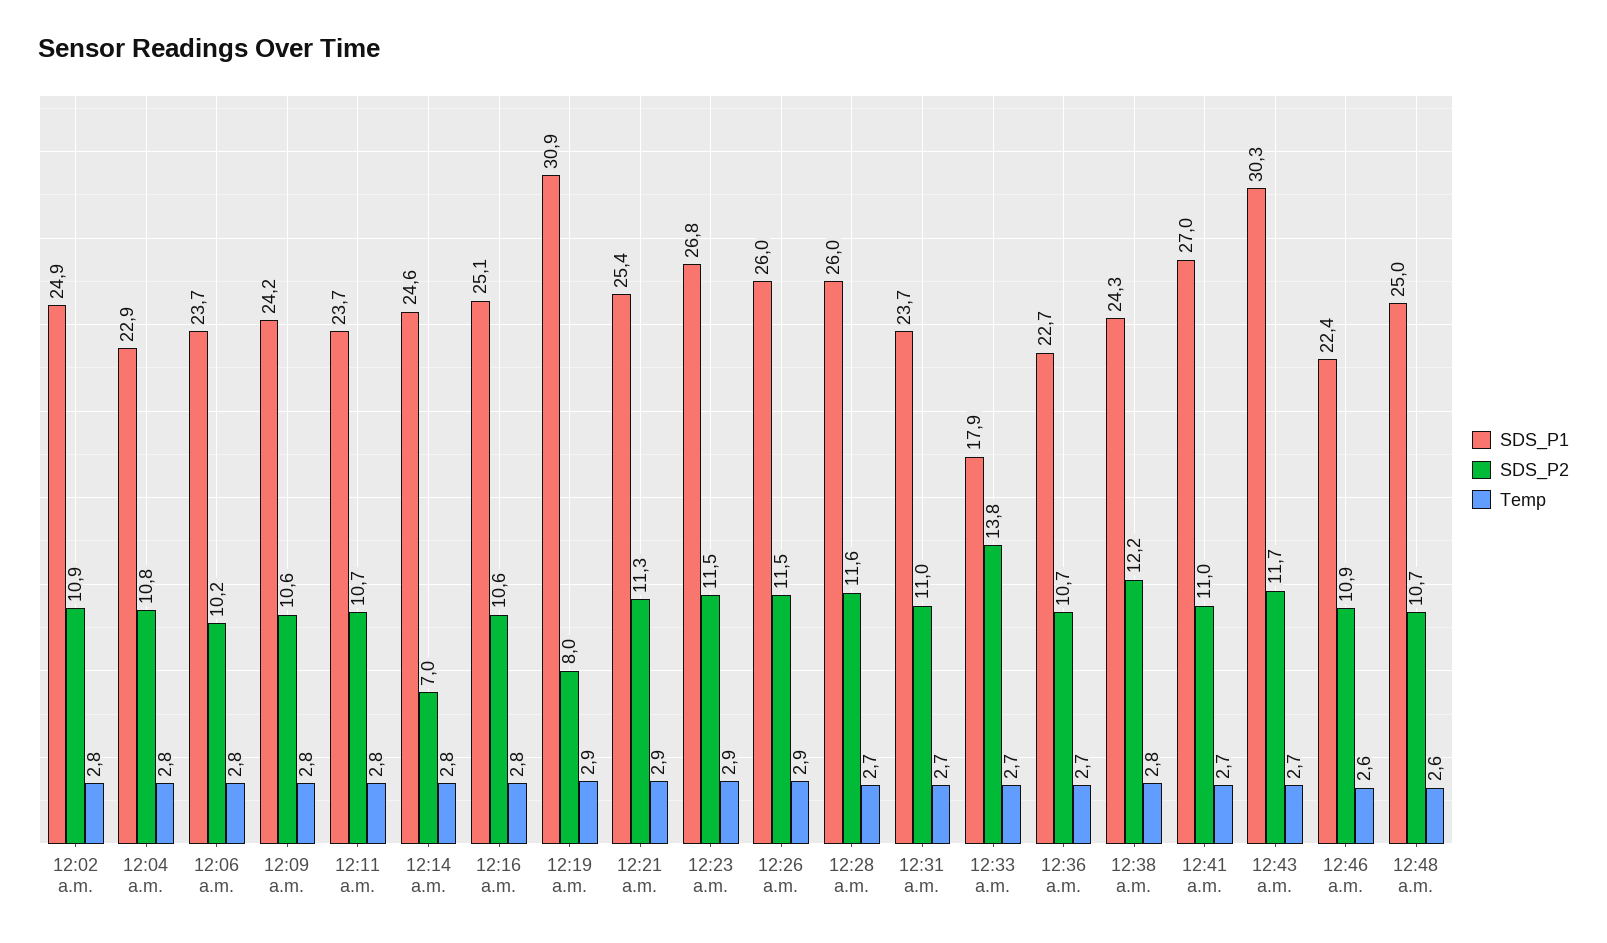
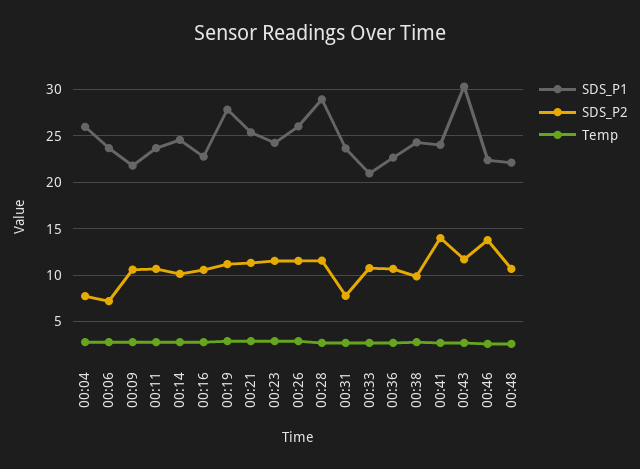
SDS_P1, 12:02 a.m.: 24.9 -> none
SDS_P2, 12:02 a.m.: 10.9 -> none
Temp, 12:02 a.m.: 2.8 -> none
SDS_P1, 12:04 a.m.: 22.9 -> 26
SDS_P2, 12:04 a.m.: 10.8 -> 8
SDS_P2, 12:06 a.m.: 10.2 -> 7
SDS_P1, 12:09 a.m.: 24.2 -> 22
SDS_P2, 12:14 a.m.: 7 -> 10
SDS_P1, 12:16 a.m.: 25.1 -> 23
SDS_P1, 12:19 a.m.: 30.9 -> 28
SDS_P2, 12:19 a.m.: 8 -> 11
SDS_P1, 12:23 a.m.: 26.8 -> 24
SDS_P1, 12:28 a.m.: 26 -> 29
SDS_P2, 12:31 a.m.: 11 -> 8
SDS_P1, 12:33 a.m.: 17.9 -> 21
SDS_P2, 12:33 a.m.: 13.8 -> 11
SDS_P2, 12:38 a.m.: 12.2 -> 10
SDS_P1, 12:41 a.m.: 27 -> 24
SDS_P2, 12:41 a.m.: 11 -> 14
SDS_P2, 12:46 a.m.: 10.9 -> 14
SDS_P1, 12:48 a.m.: 25 -> 22

